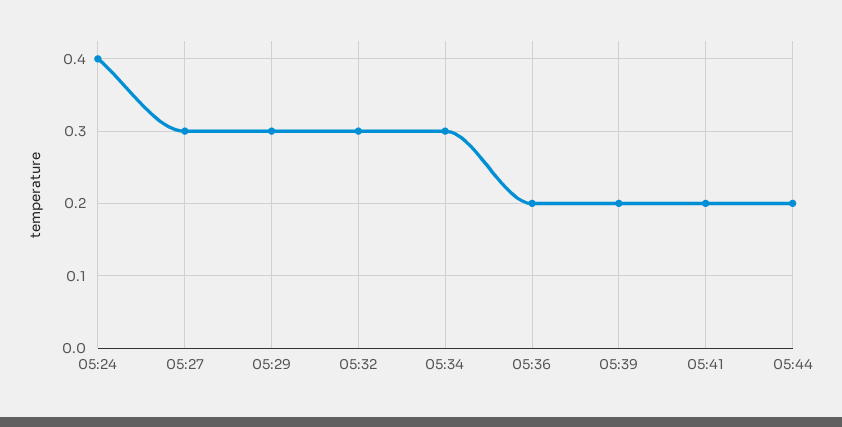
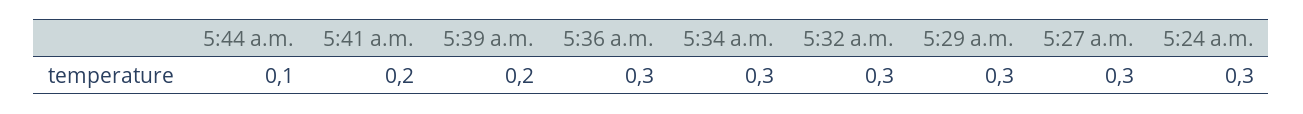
05:24: 0.4 -> 0.3
05:36: 0.2 -> 0.3
05:44: 0.2 -> 0.1

